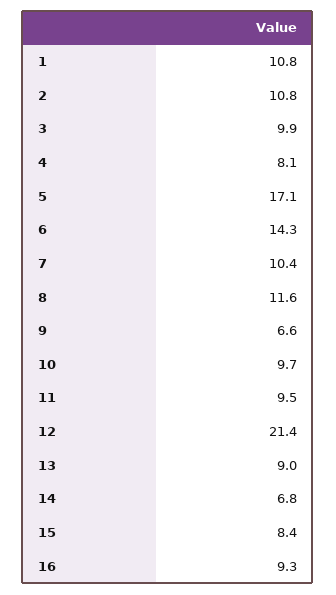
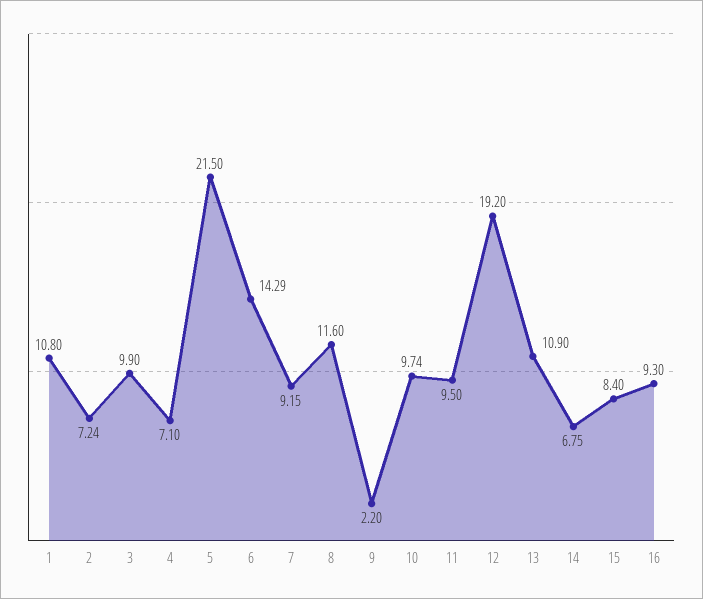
2: 10.8 -> 7.24
4: 8.1 -> 7.1
5: 17.1 -> 21.5
7: 10.4 -> 9.15
9: 6.6 -> 2.2
12: 21.4 -> 19.2
13: 9 -> 10.9

